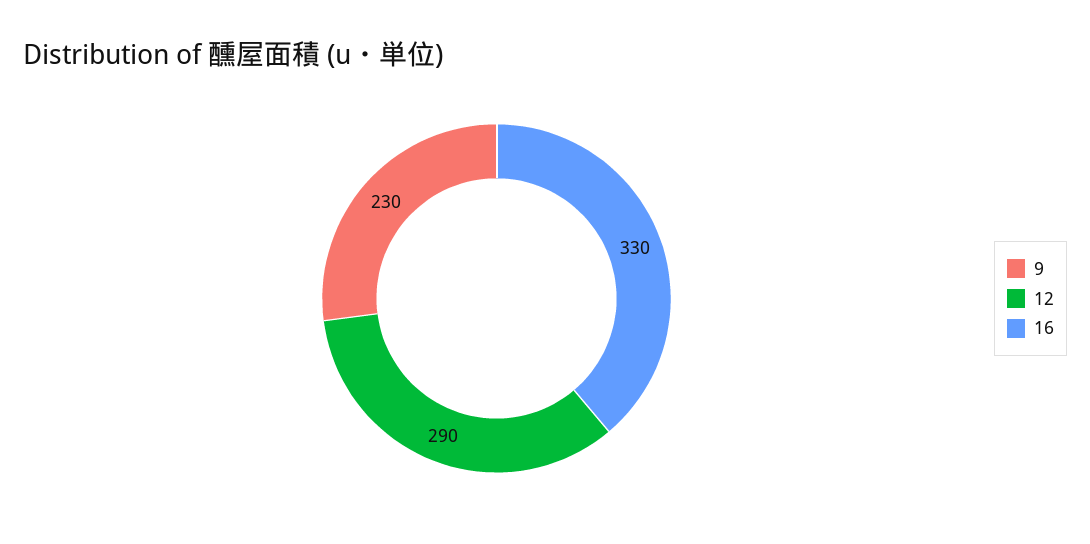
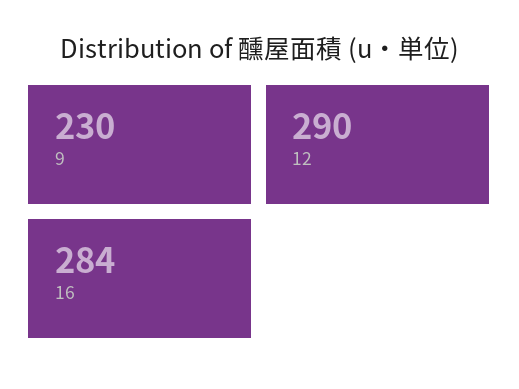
16: 330 -> 284

